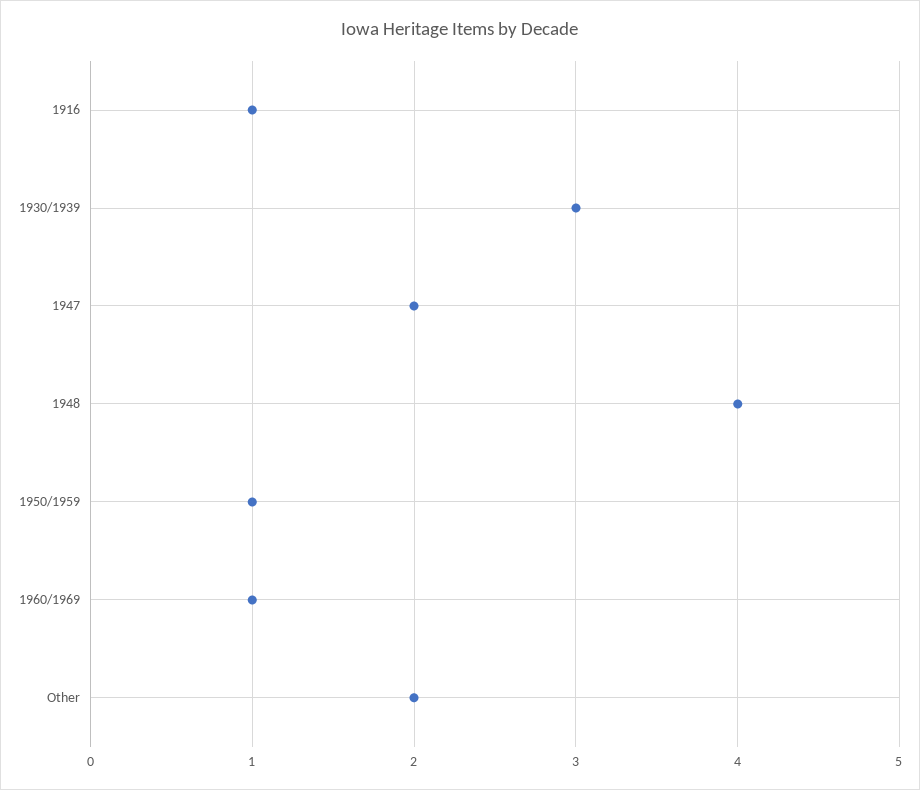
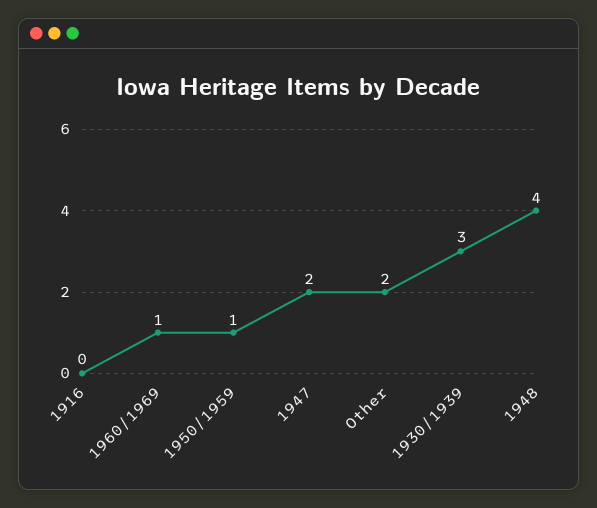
1916: 1 -> 0

